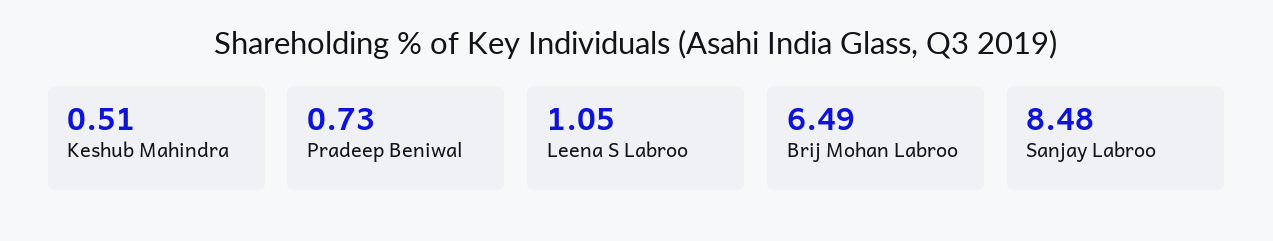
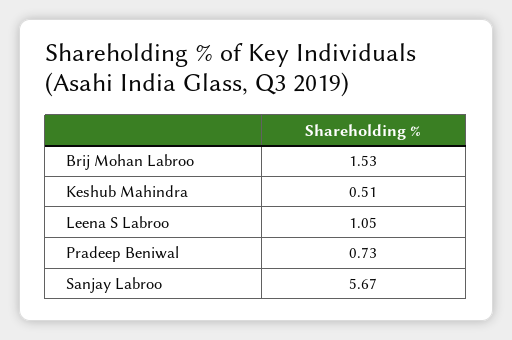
Brij Mohan Labroo: 6.49 -> 1.53
Sanjay Labroo: 8.48 -> 5.67

